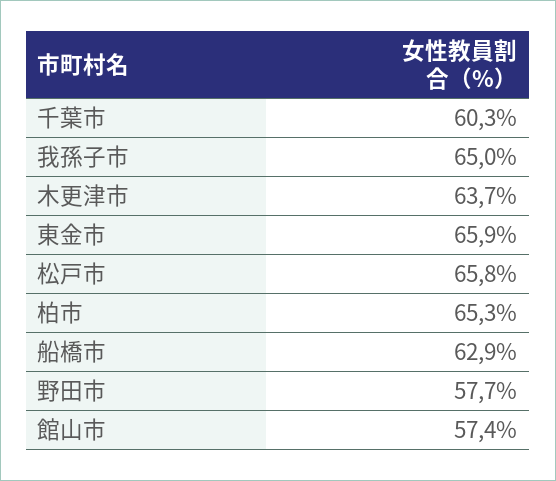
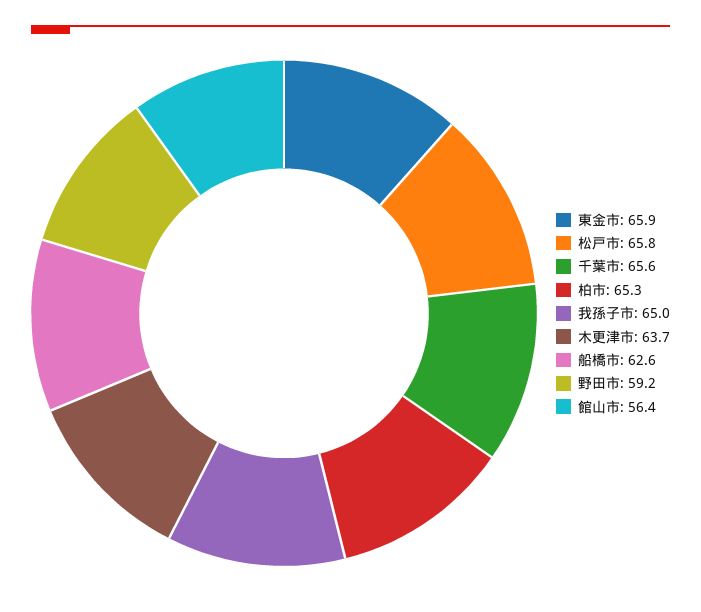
千葉市: 60.3 -> 65.6
船橋市: 62.9 -> 62.6
野田市: 57.7 -> 59.2
館山市: 57.4 -> 56.4

